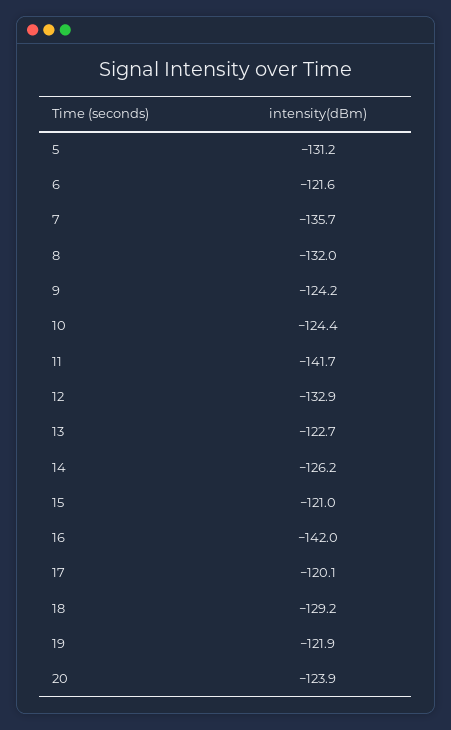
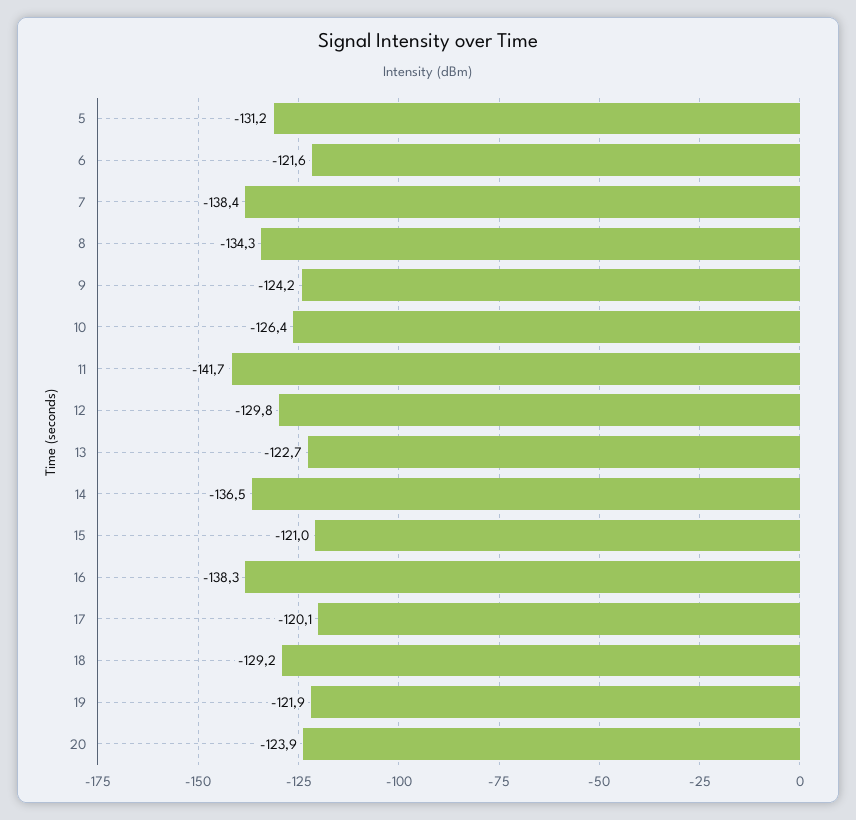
7: -135.7 -> -138.4
8: -132 -> -134.3
10: -124.4 -> -126.4
12: -132.9 -> -129.8
14: -126.2 -> -136.5
16: -142 -> -138.3

